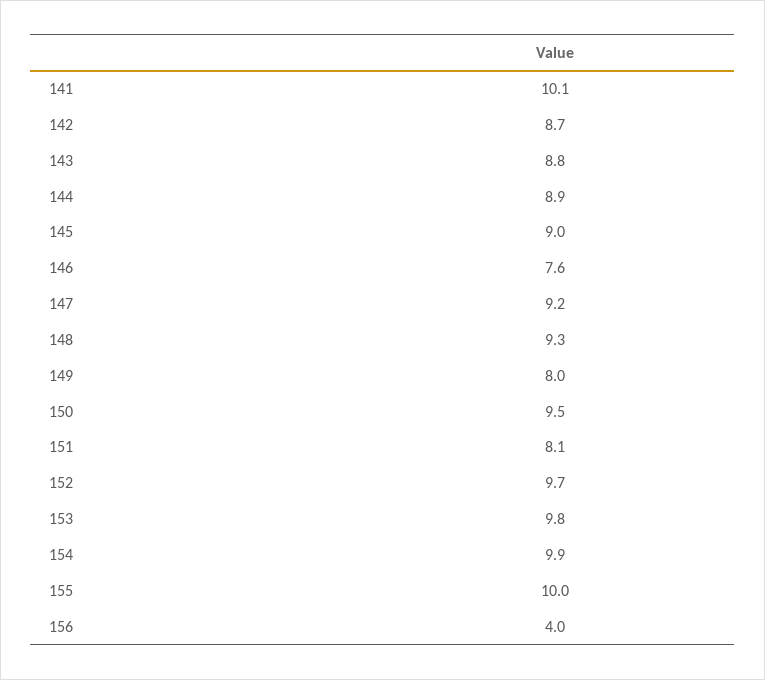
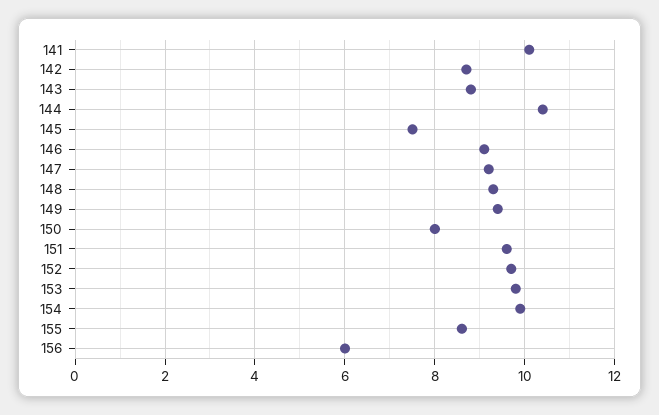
144: 8.9 -> 10.5
145: 9 -> 7.5
146: 7.6 -> 9
149: 8 -> 9.5
150: 9.5 -> 8
151: 8.1 -> 9.5
155: 10 -> 8.5
156: 4 -> 6

